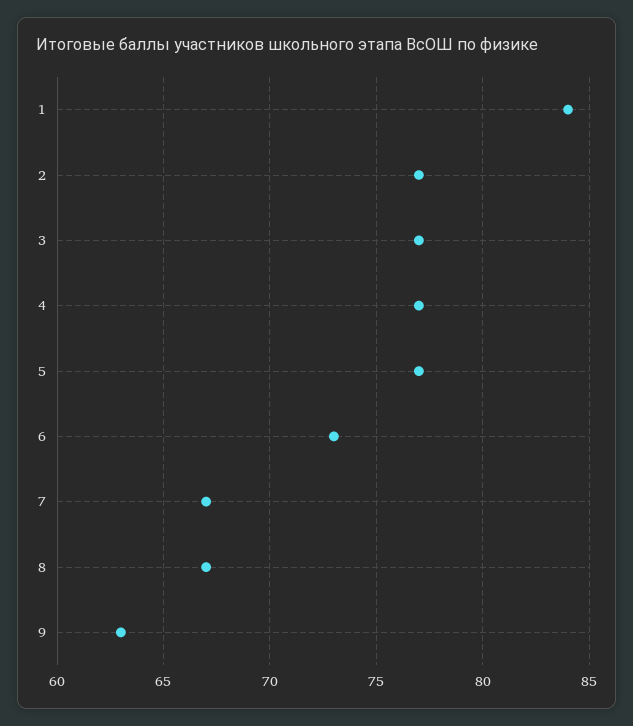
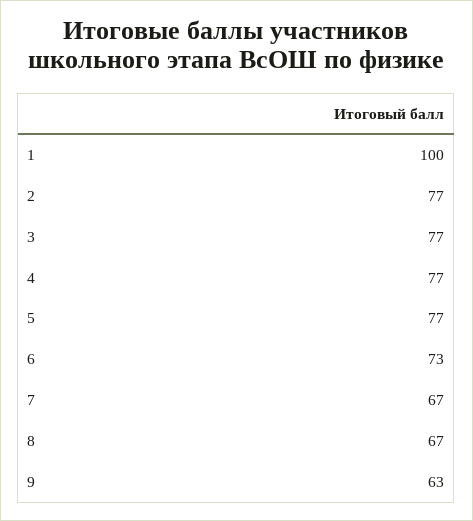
1: 84 -> 100

